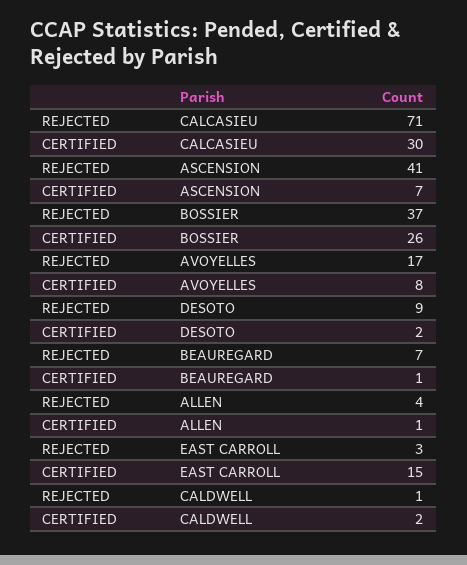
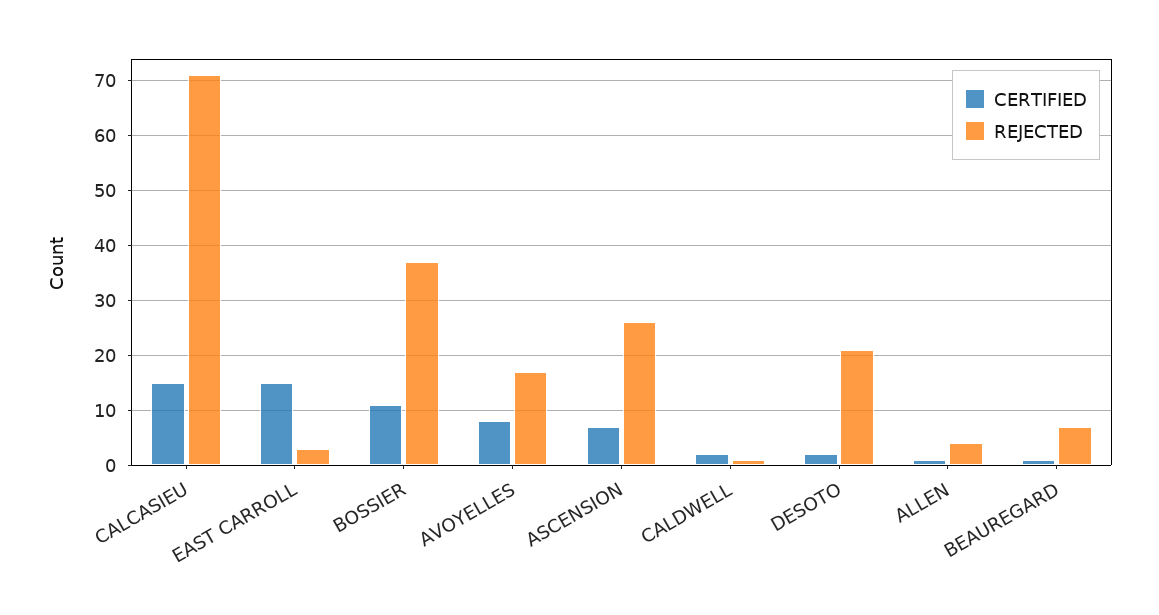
CERTIFIED, CALCASIEU: 30 -> 15
REJECTED, ASCENSION: 41 -> 25
CERTIFIED, BOSSIER: 26 -> 10
REJECTED, DESOTO: 9 -> 20

